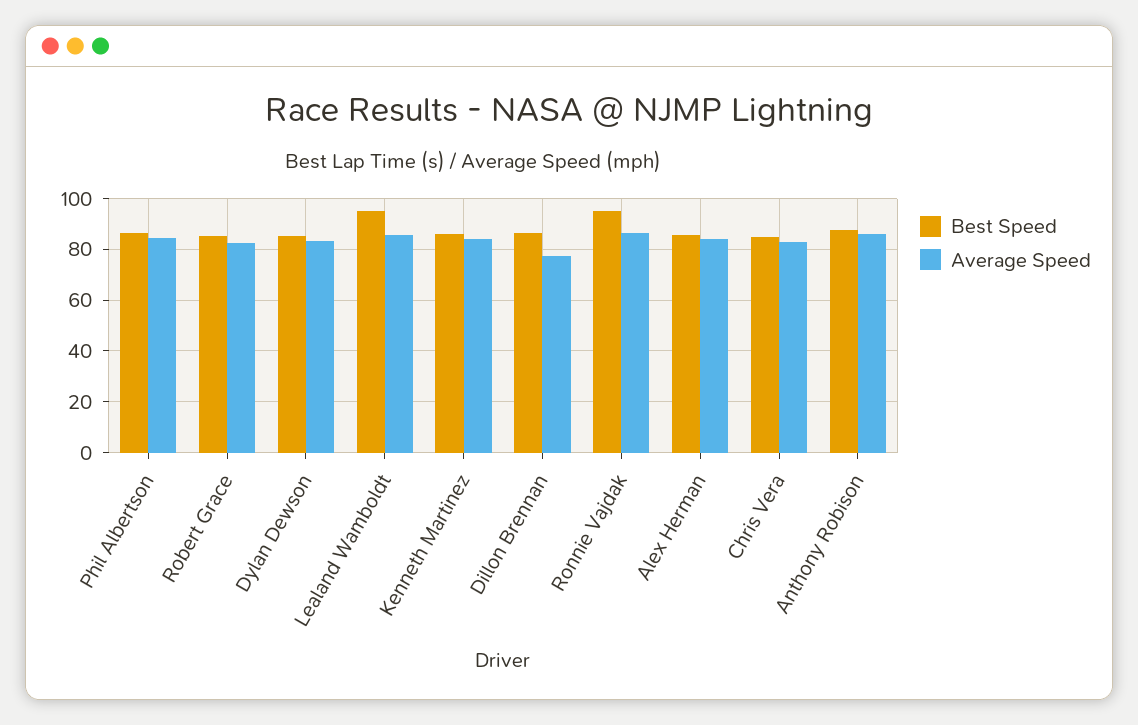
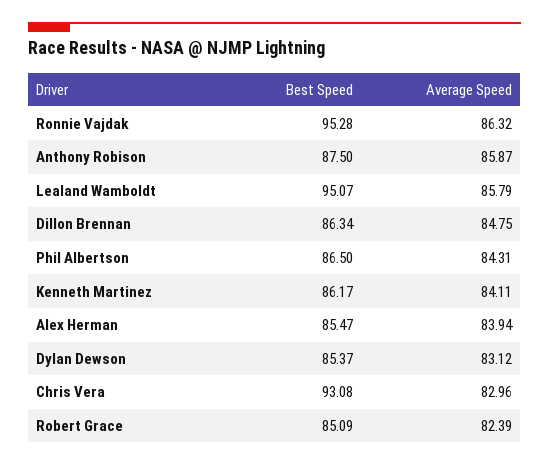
Average Speed, Dillon Brennan: 77.5 -> 84.75
Best Speed, Chris Vera: 85 -> 93.08

